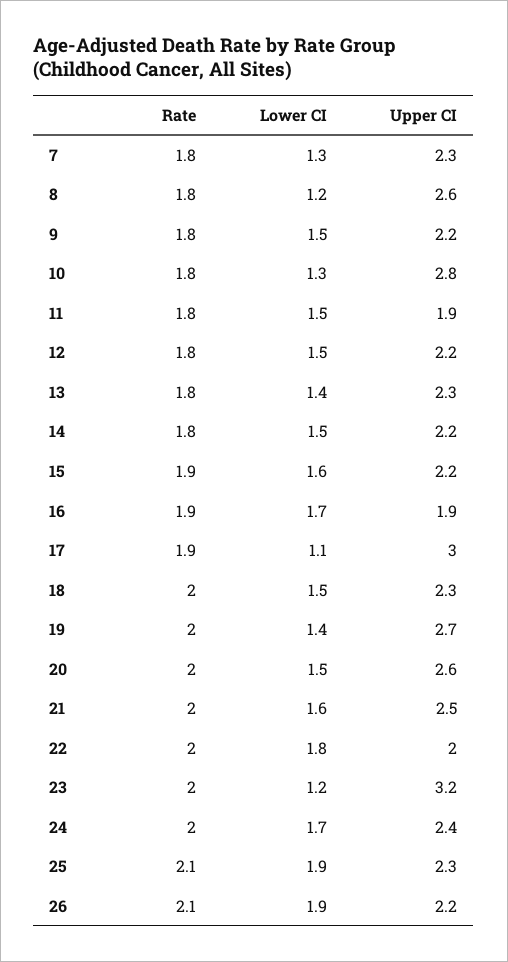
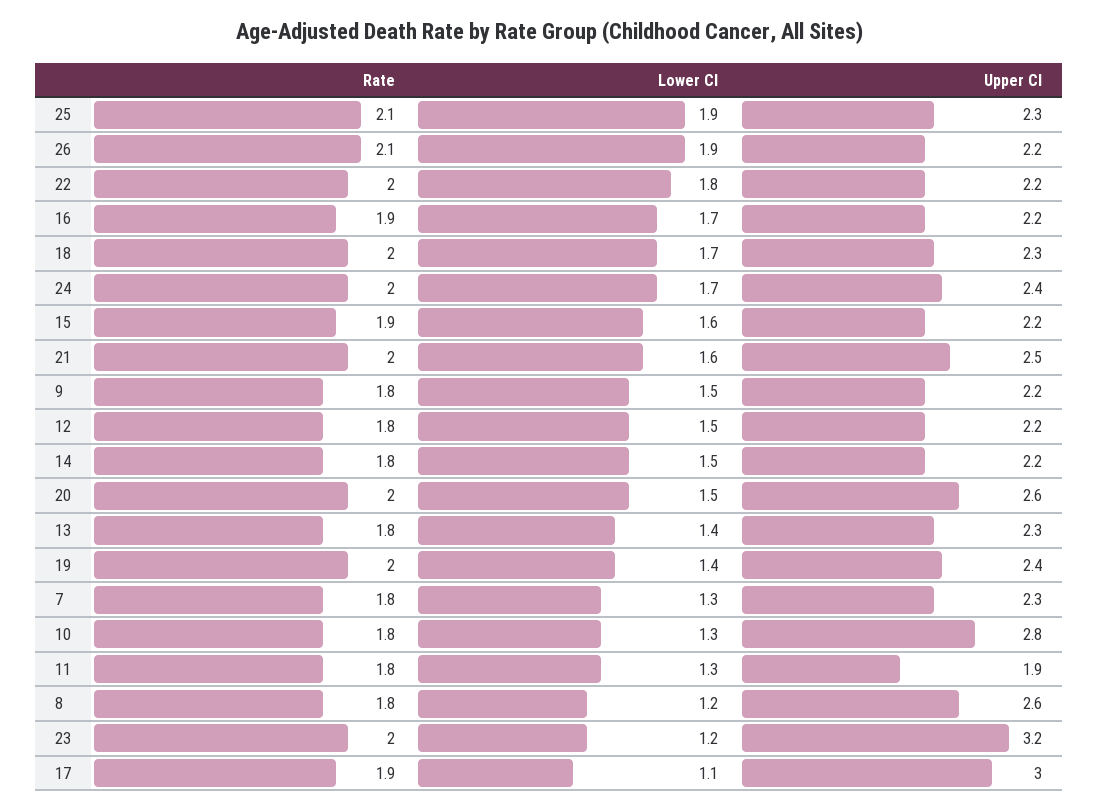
Lower CI, 11: 1.5 -> 1.3
Upper CI, 16: 1.9 -> 2.2
Lower CI, 18: 1.5 -> 1.7
Upper CI, 19: 2.7 -> 2.4
Upper CI, 22: 2 -> 2.2

